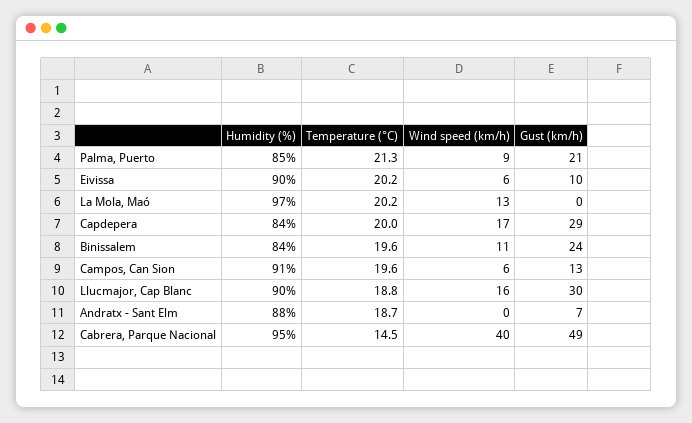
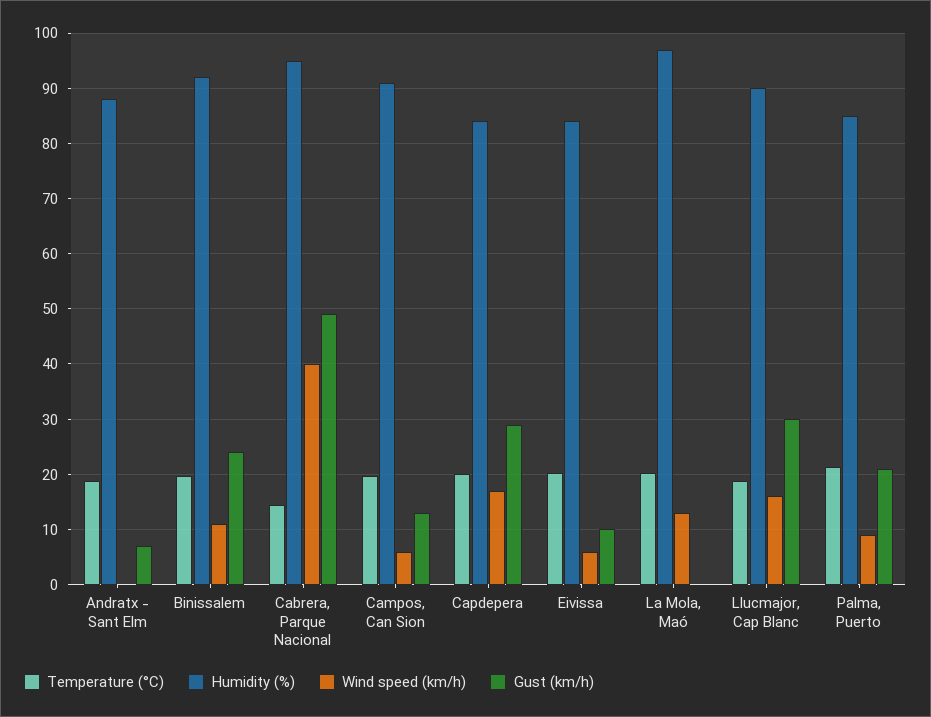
Humidity (%), Eivissa: 90 -> 84
Humidity (%), Binissalem: 84 -> 92

